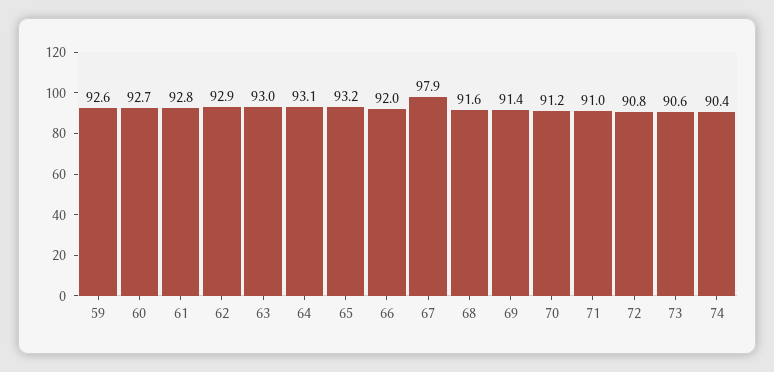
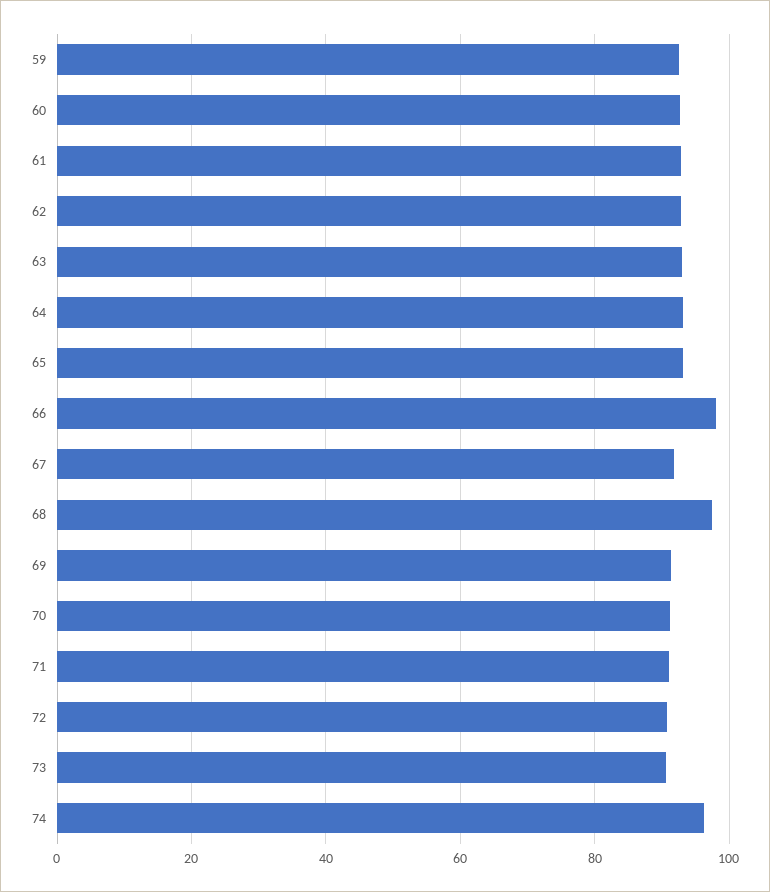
66: 92 -> 98
67: 97.9 -> 92
68: 91.6 -> 98
74: 90.4 -> 96

